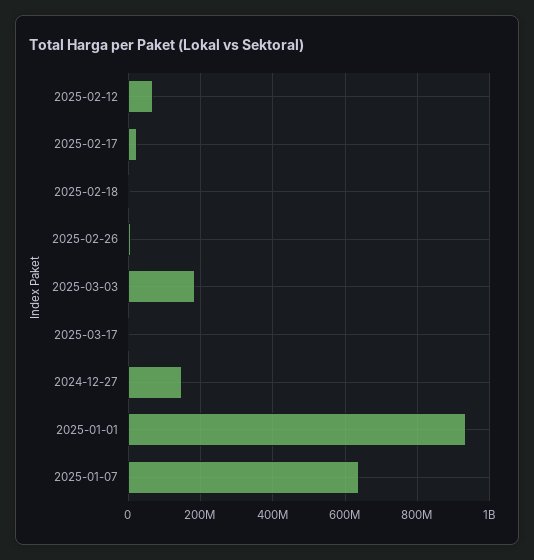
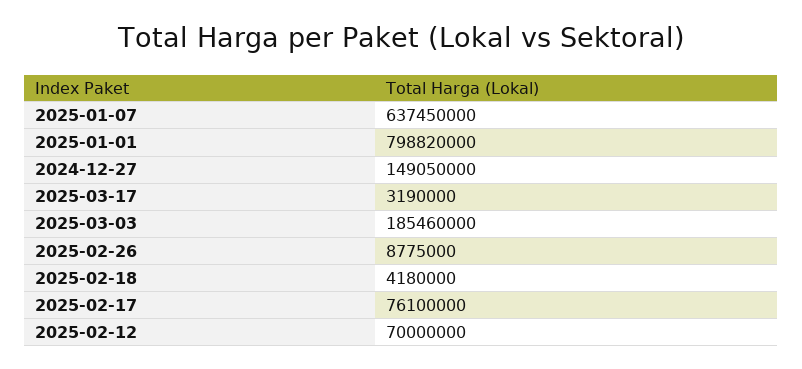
2025-02-17: 20000000 -> 76100000
2025-01-01: 940000000 -> 798820000

